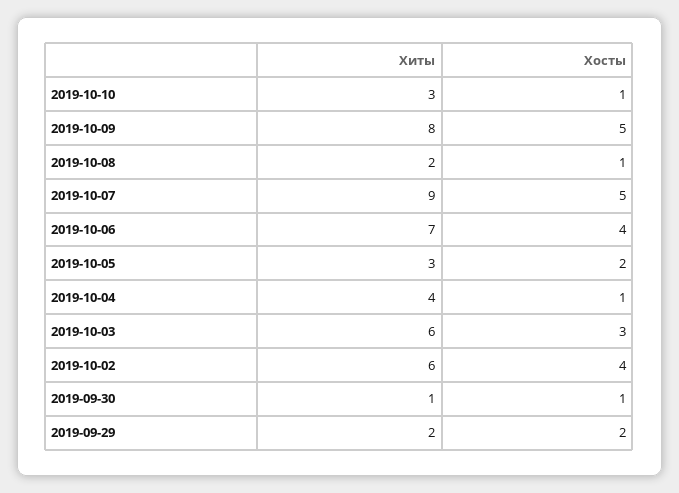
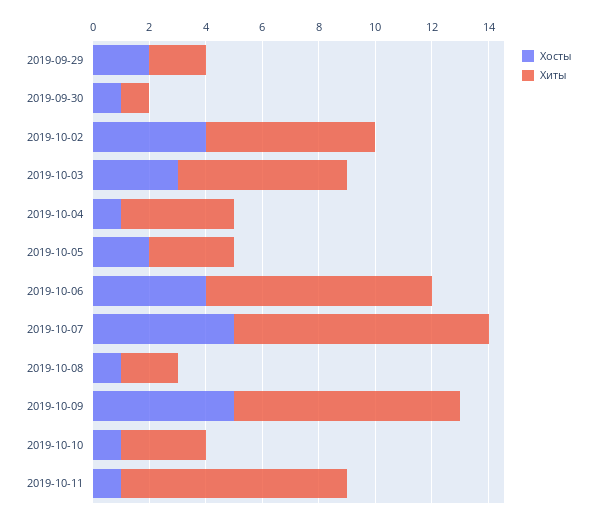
Хиты, 2019-10-06: 7 -> 8
Хосты, 2019-10-11: none -> 1
Хиты, 2019-10-11: none -> 8

